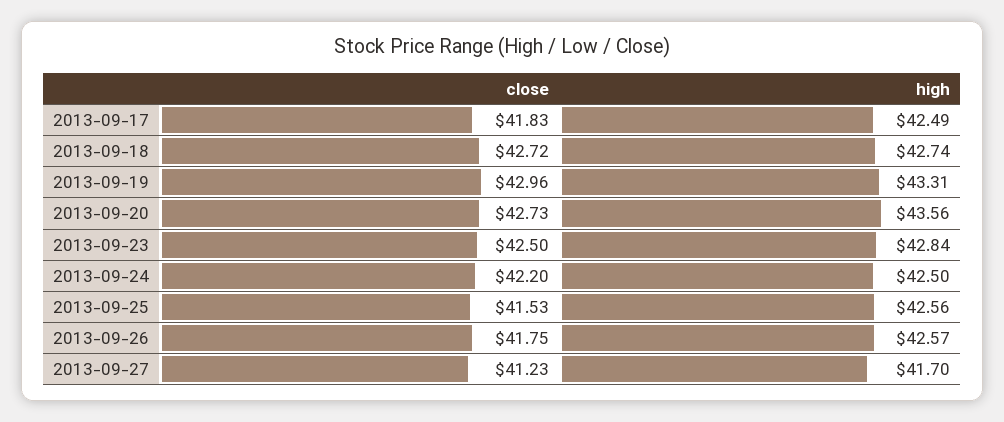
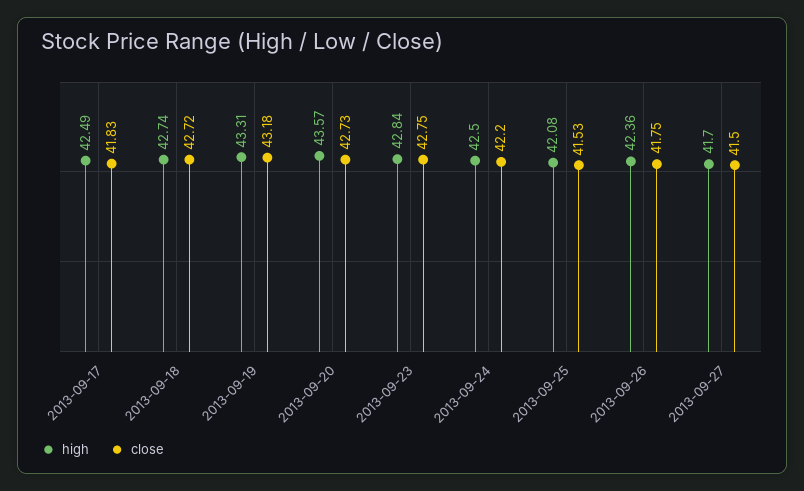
close, 2013-09-19: 42.96 -> 43.18
high, 2013-09-20: 43.56 -> 43.57
close, 2013-09-23: 42.5 -> 42.75
high, 2013-09-25: 42.56 -> 42.08
high, 2013-09-26: 42.57 -> 42.36
close, 2013-09-27: 41.23 -> 41.5

